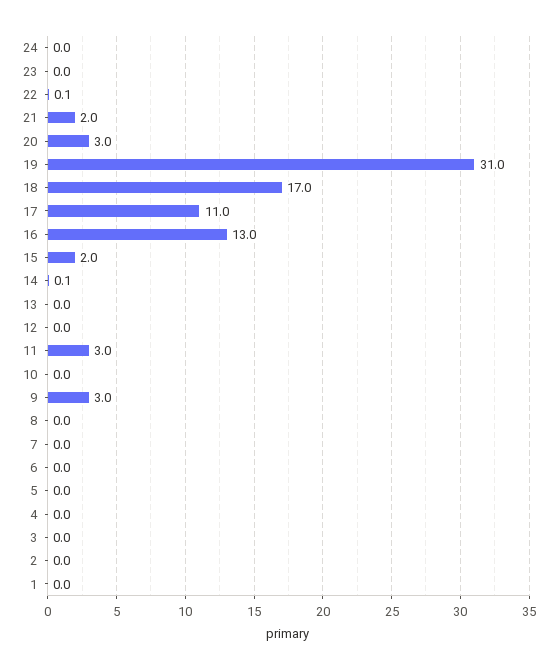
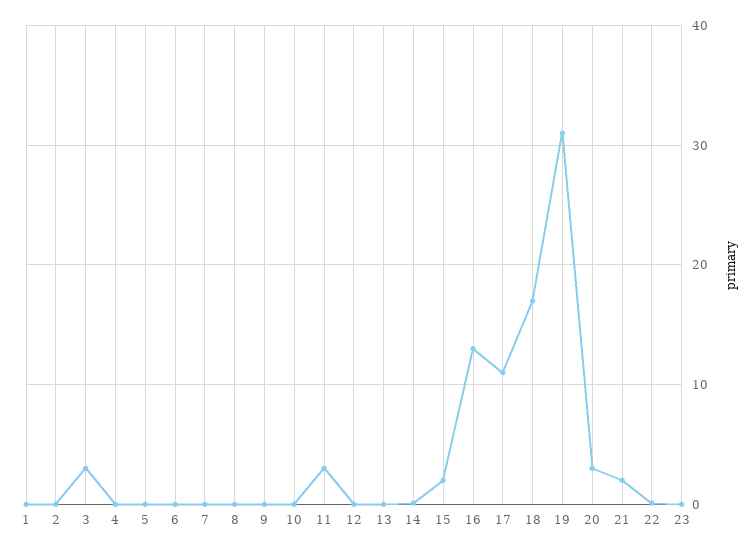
24: 0 -> none
9: 3 -> 0
3: 0 -> 3

